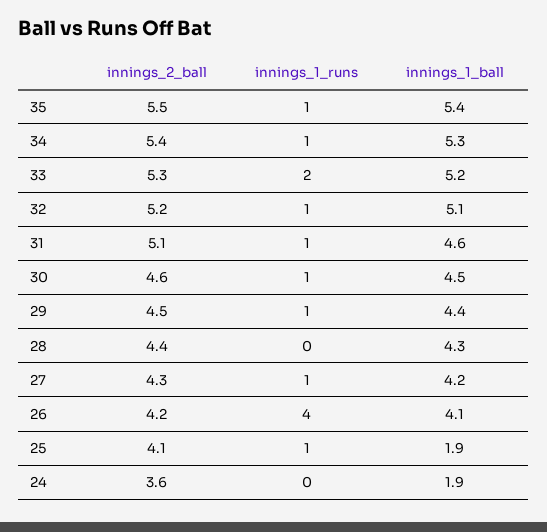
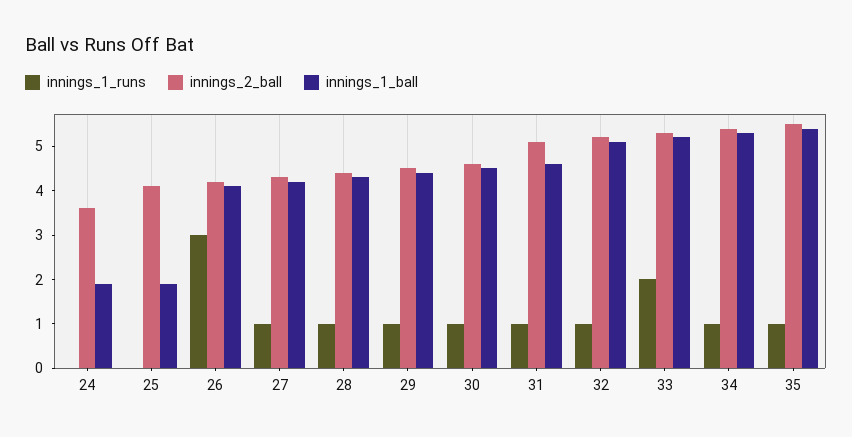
innings_1_runs, 28: 0 -> 1
innings_1_runs, 26: 4 -> 3
innings_1_runs, 25: 1 -> 0

